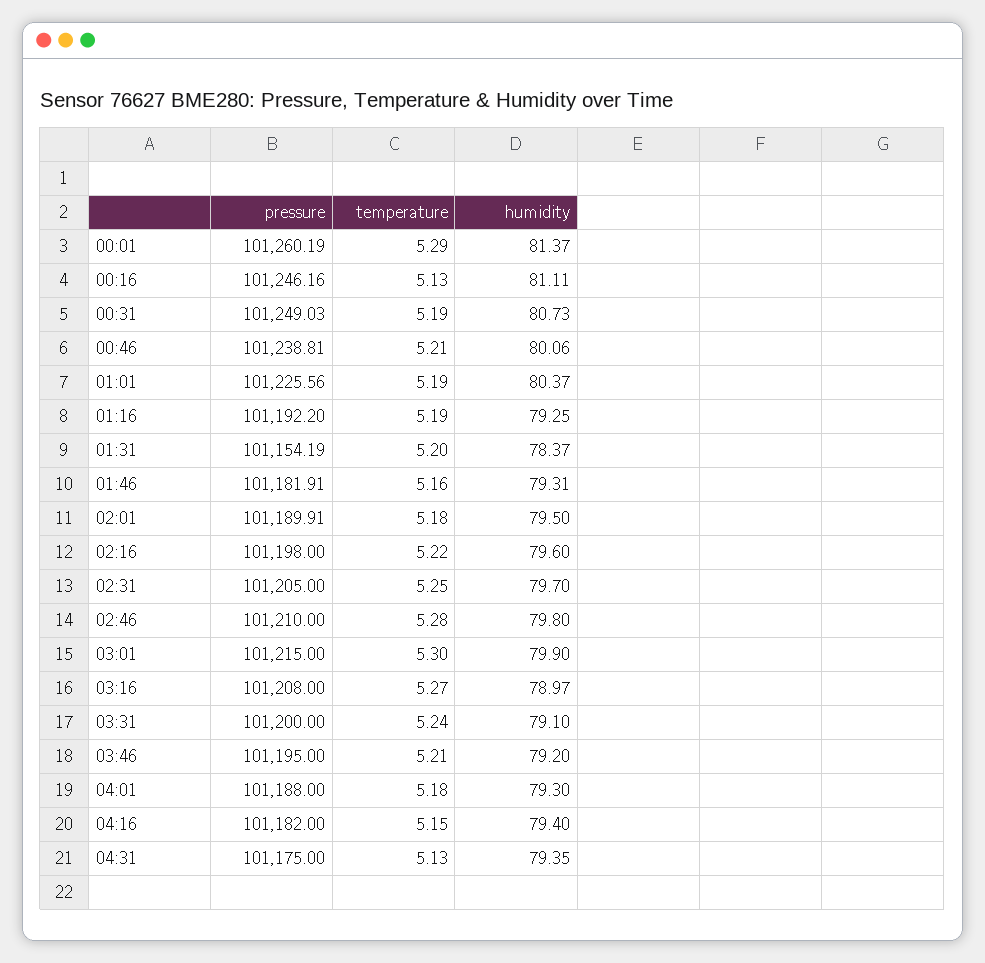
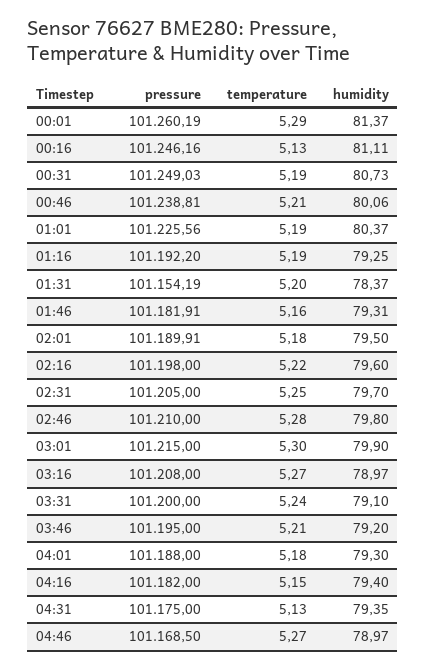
pressure, 04:46: none -> 101168.5
temperature, 04:46: none -> 5.27
humidity, 04:46: none -> 78.97

